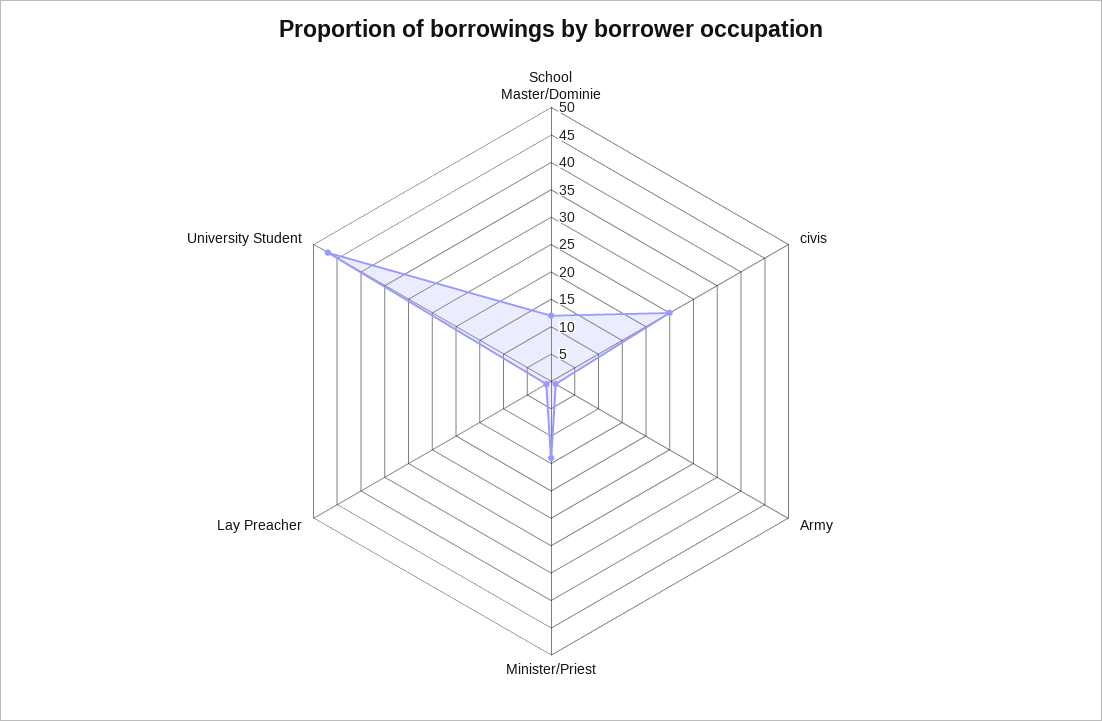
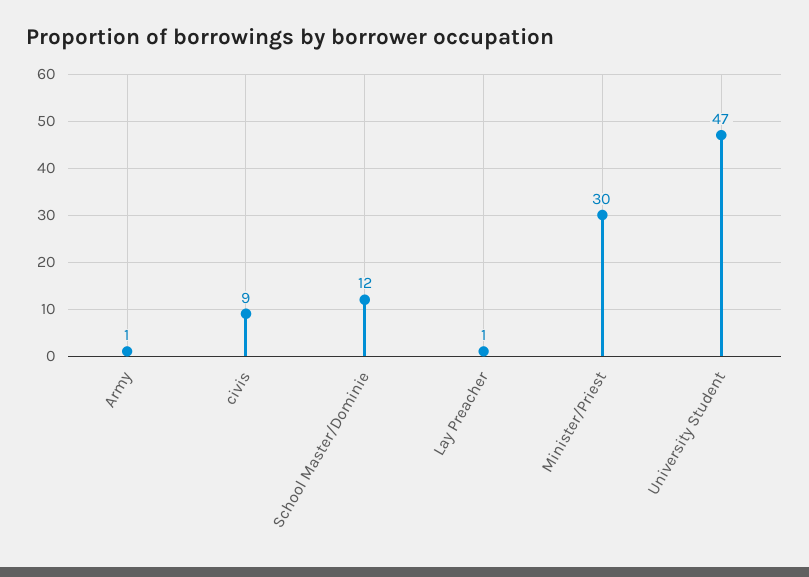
civis: 25 -> 9
Minister/Priest: 15 -> 30

